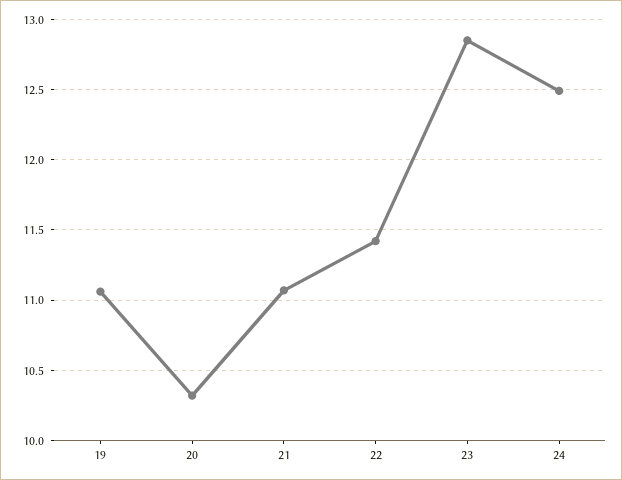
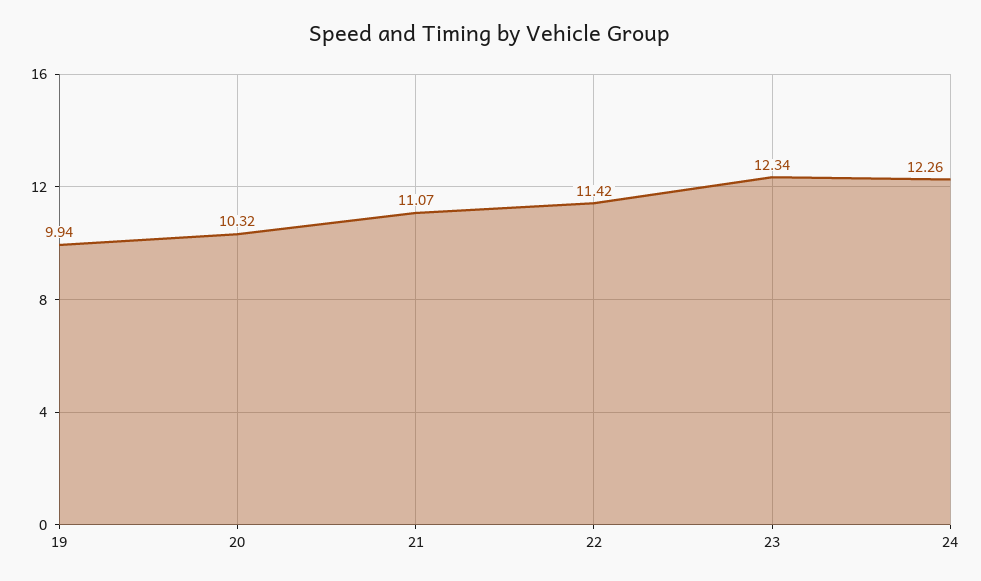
19: 11.05 -> 9.94
23: 12.85 -> 12.34
24: 12.5 -> 12.26

